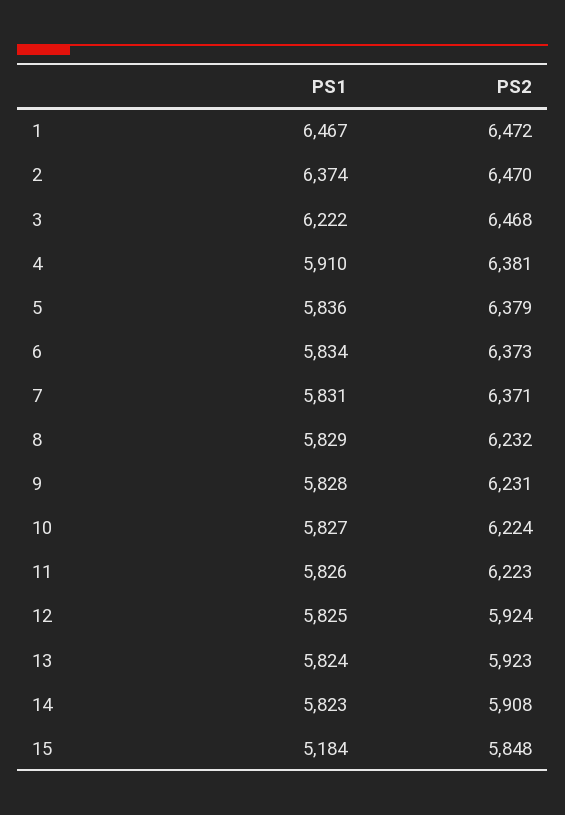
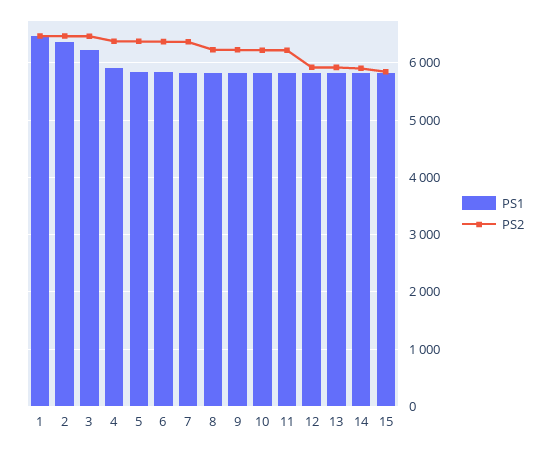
PS1, 15: 5184 -> 5800

